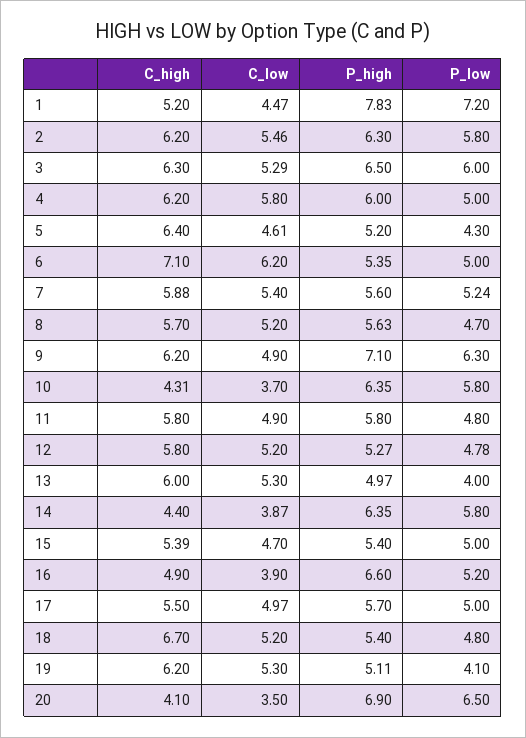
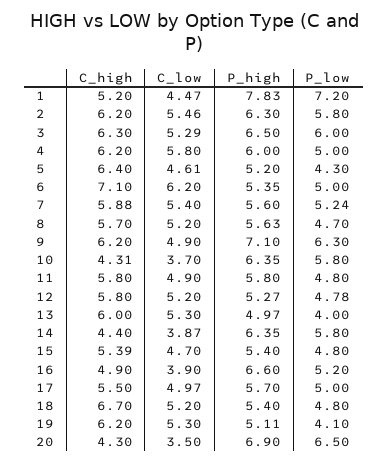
P_low, 15: 5 -> 4.8
C_high, 20: 4.1 -> 4.3

